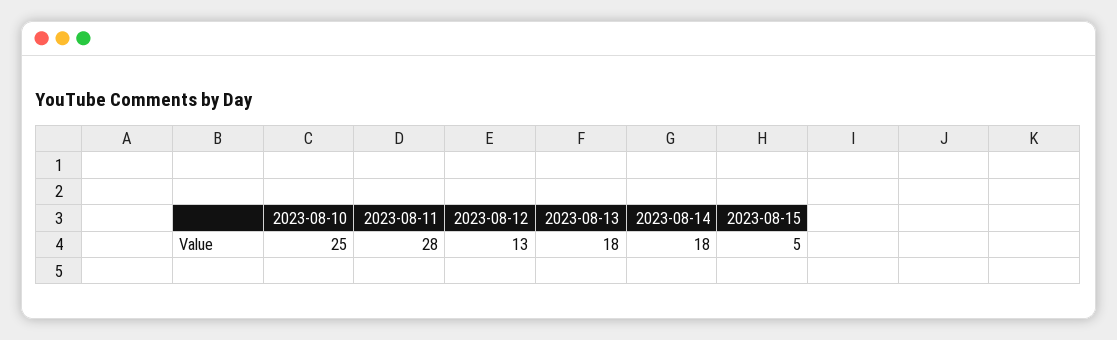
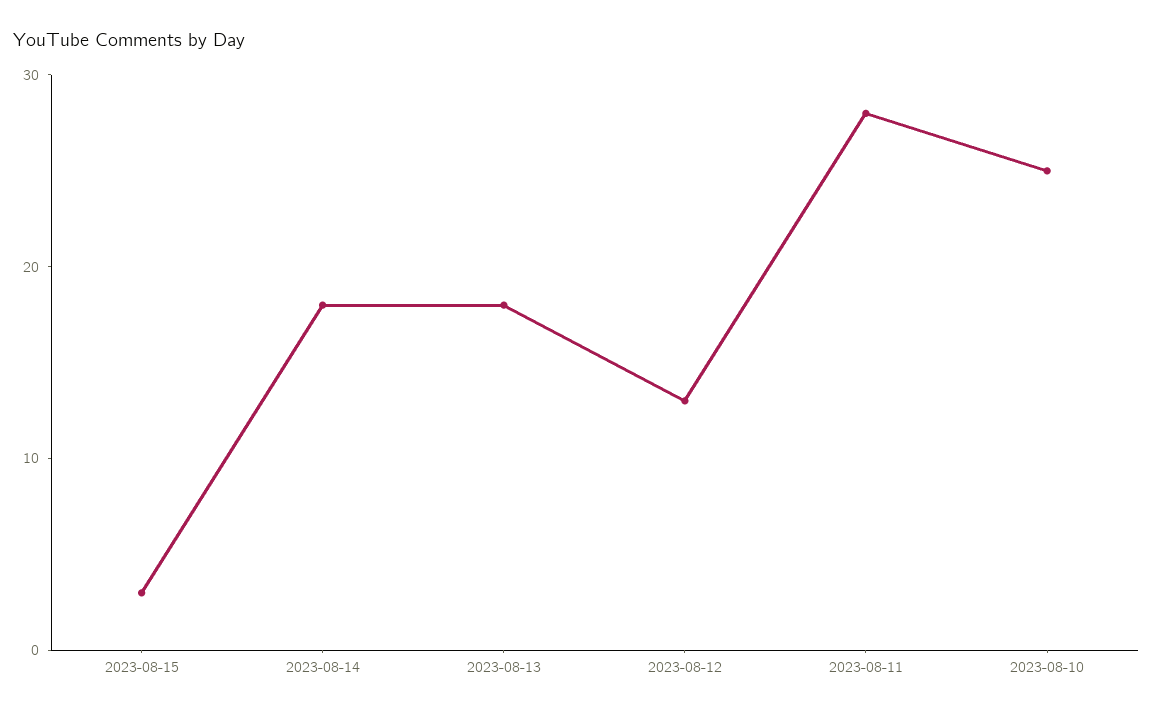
2023-08-15: 5 -> 3

